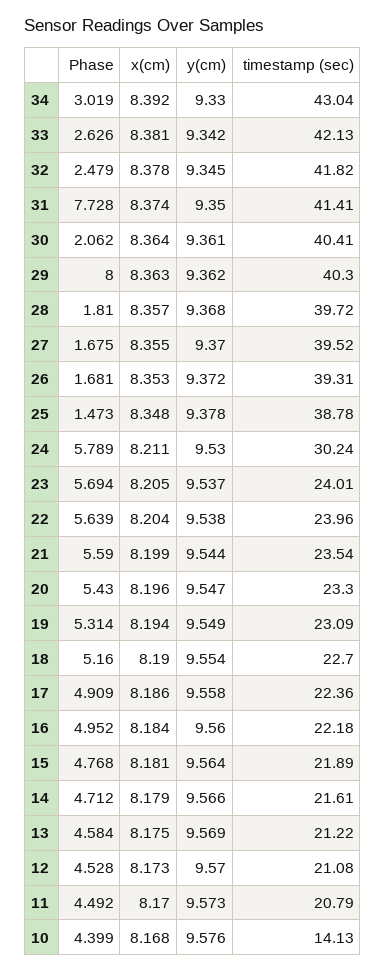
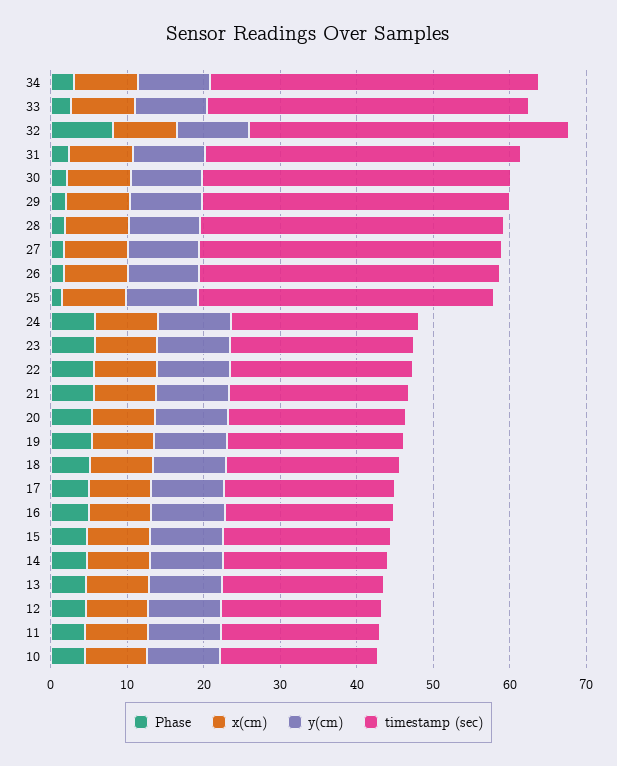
Phase, 32: 2.479 -> 8
Phase, 31: 7.728 -> 2
Phase, 29: 8 -> 2
timestamp (sec), 24: 30.24 -> 24
timestamp (sec), 10: 14.13 -> 20

